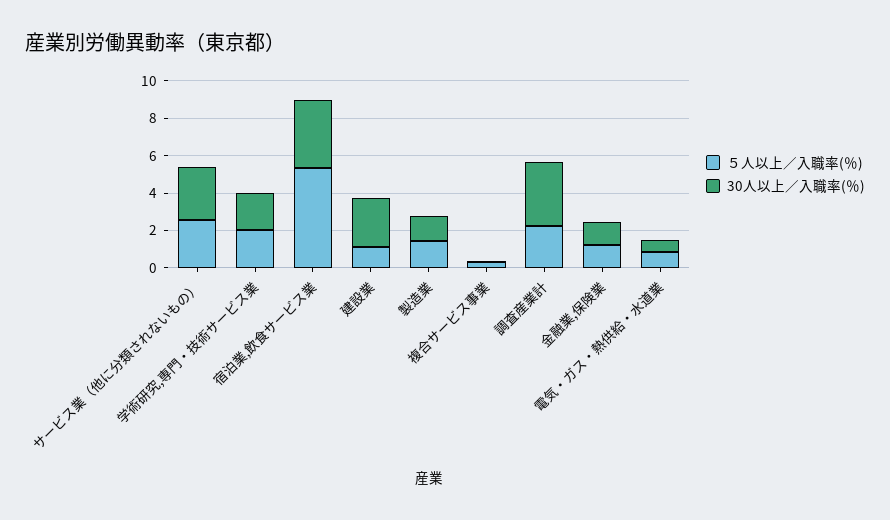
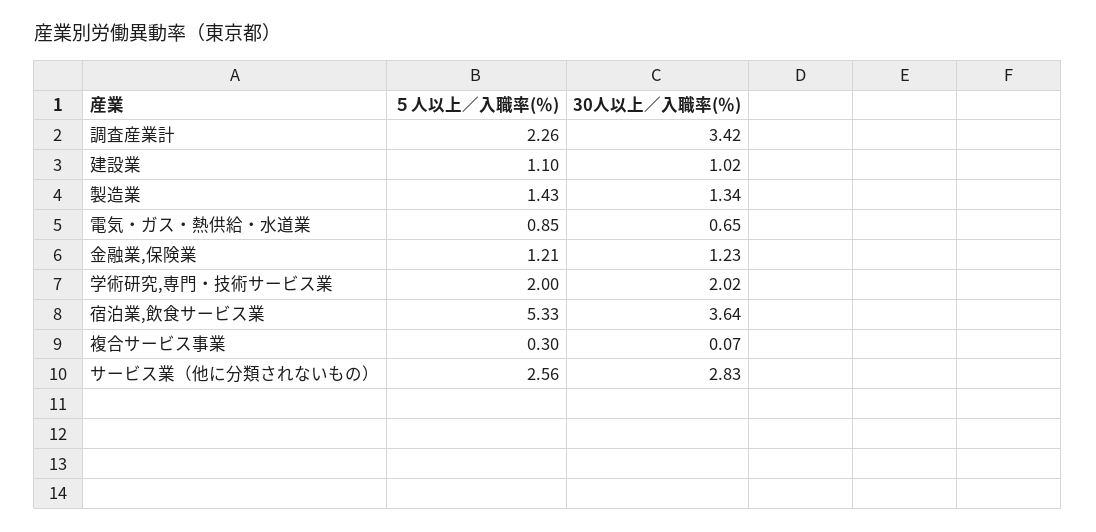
30人以上／入職率(％), 建設業: 2.5 -> 1.02

